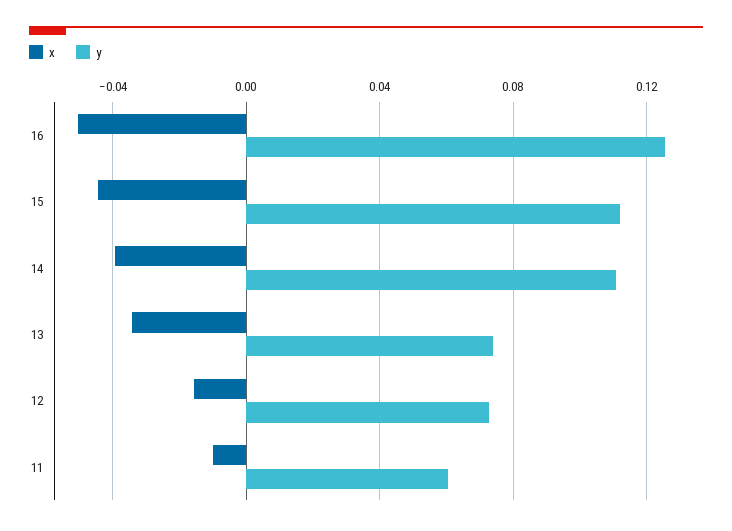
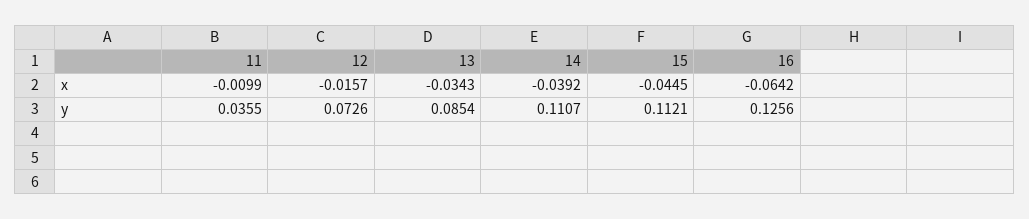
x, 16: -0.05 -> -0.0642
y, 13: 0.075 -> 0.0854
y, 11: 0.06 -> 0.0355

